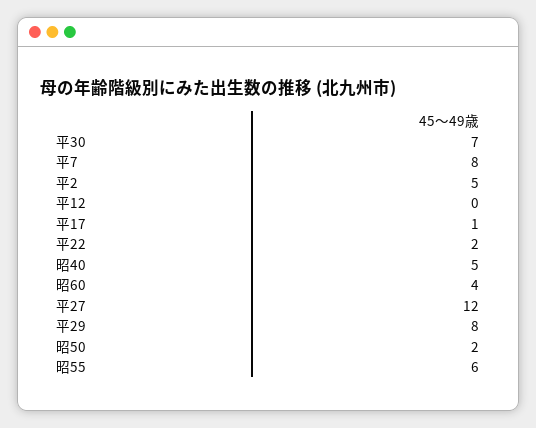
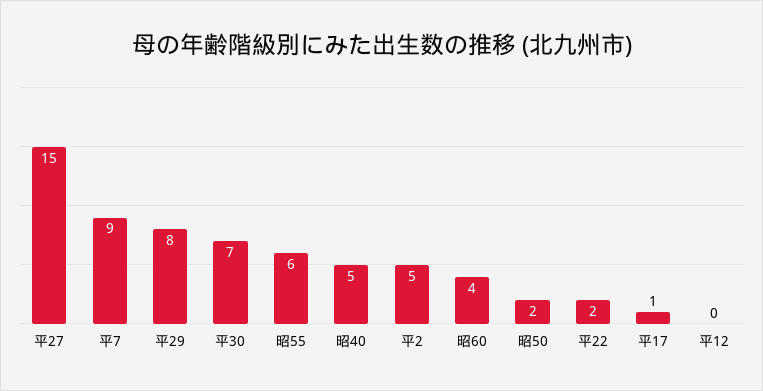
平7: 8 -> 9
平27: 12 -> 15

